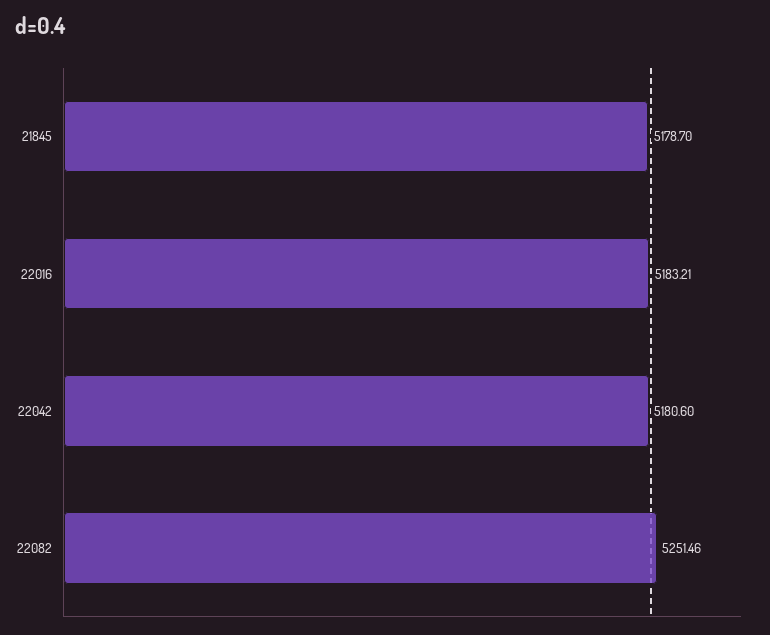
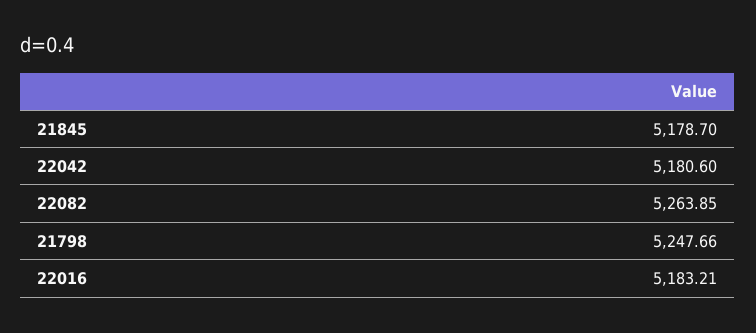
22082: 5251.46 -> 5263.85
21798: none -> 5247.66

